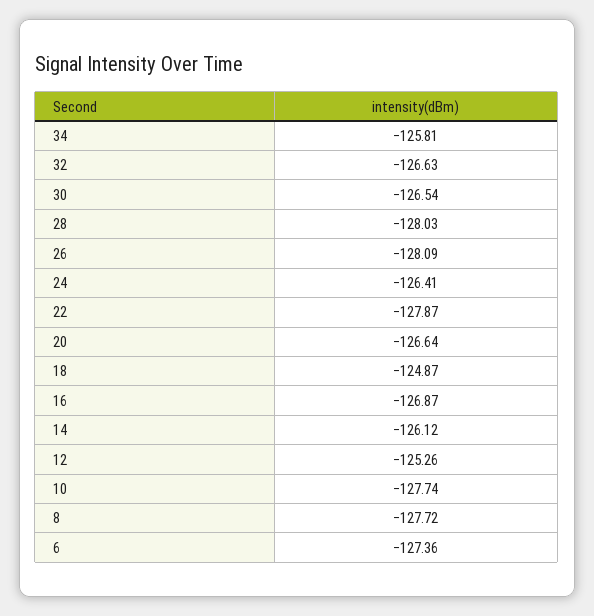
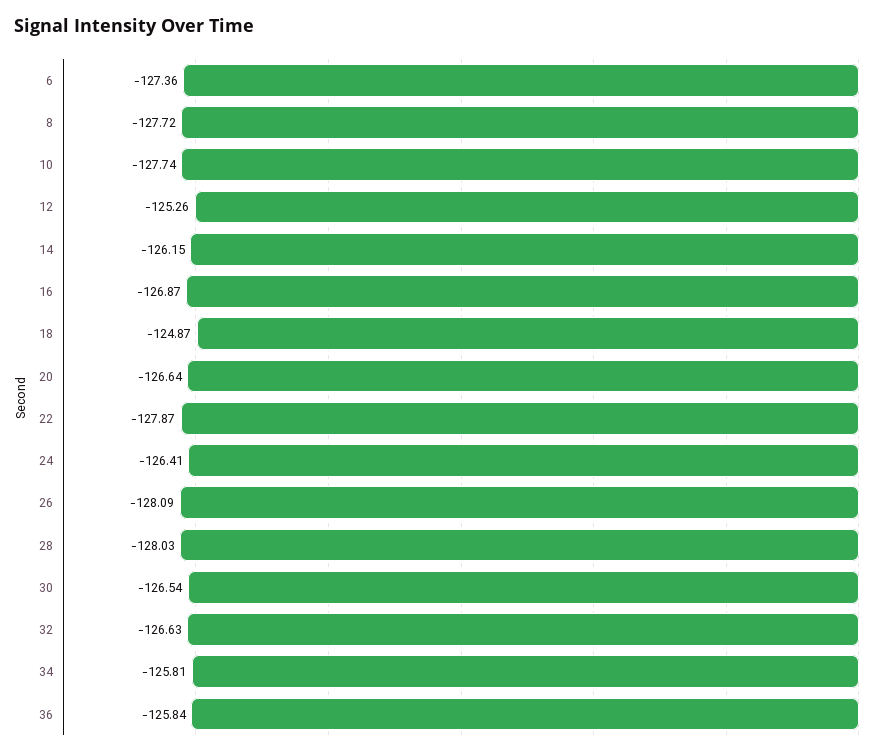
14: -126.12 -> -126.15
36: none -> -125.84

